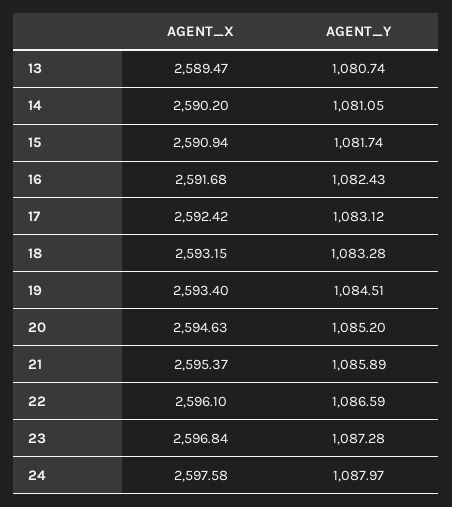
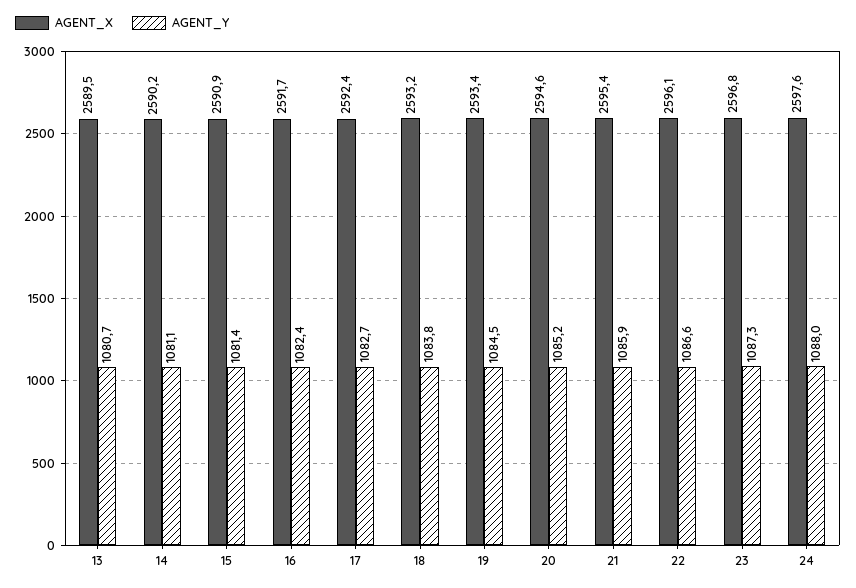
AGENT_Y, 15: 1081.74 -> 1081.4
AGENT_Y, 17: 1083.12 -> 1082.7
AGENT_Y, 18: 1083.28 -> 1083.8

